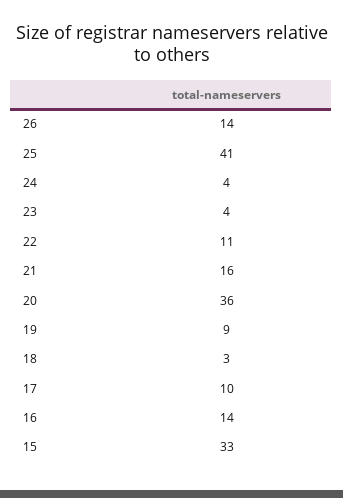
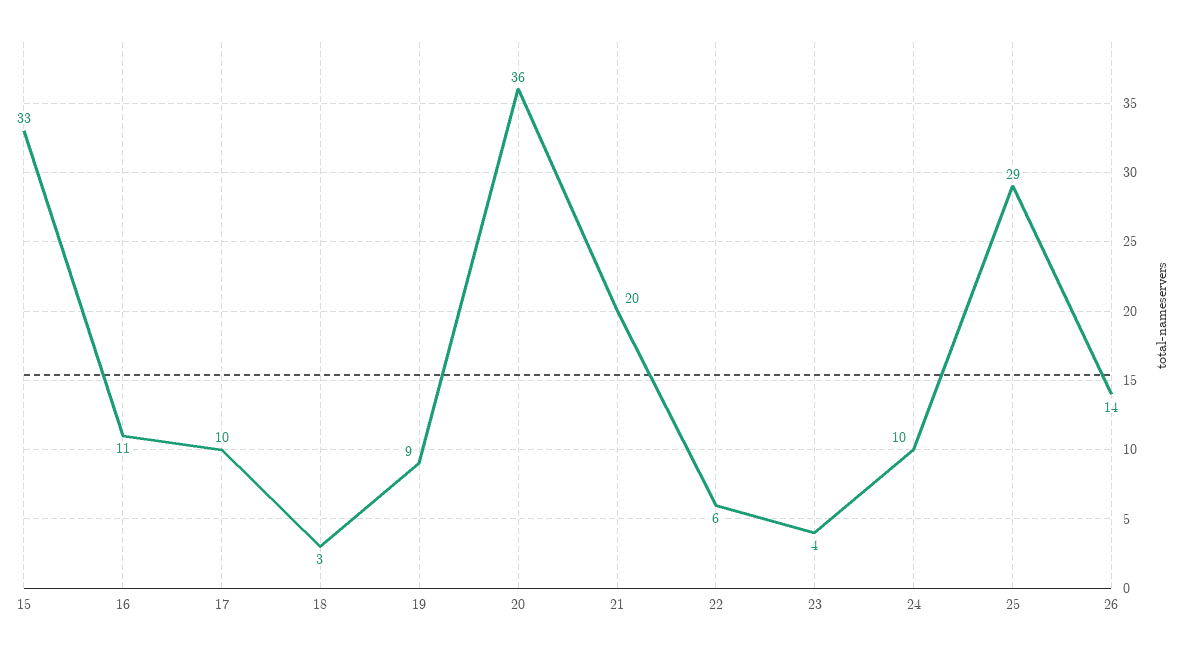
25: 41 -> 29
24: 4 -> 10
22: 11 -> 6
21: 16 -> 20
16: 14 -> 11

